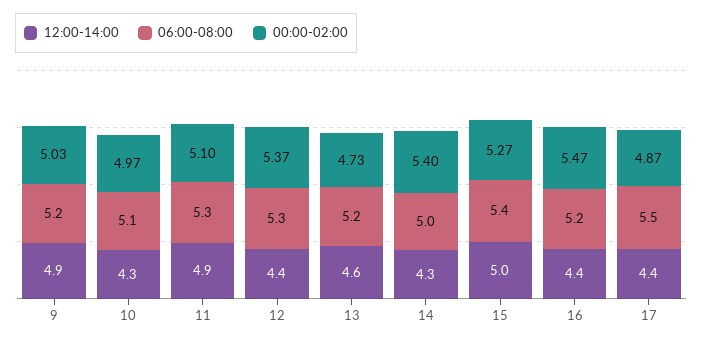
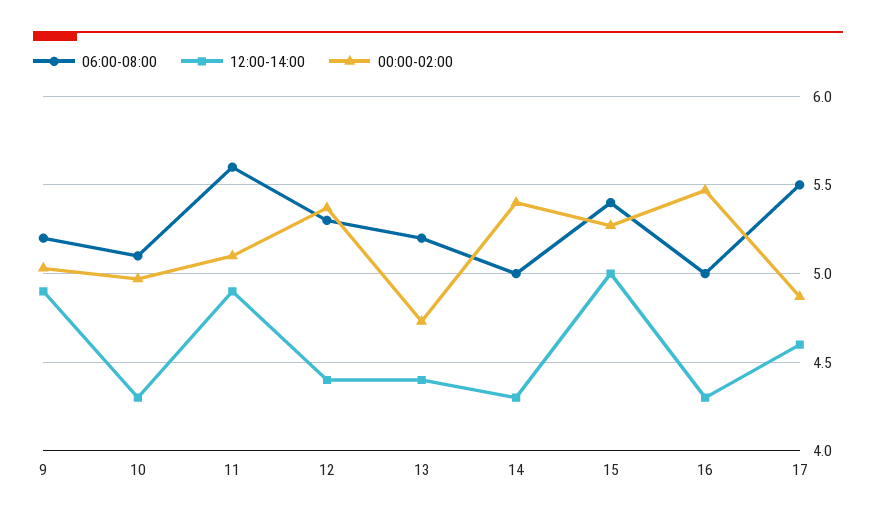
06:00-08:00, 11: 5.3 -> 5.6
12:00-14:00, 13: 4.6 -> 4.4
12:00-14:00, 16: 4.4 -> 4.3
06:00-08:00, 16: 5.2 -> 5
12:00-14:00, 17: 4.4 -> 4.6

